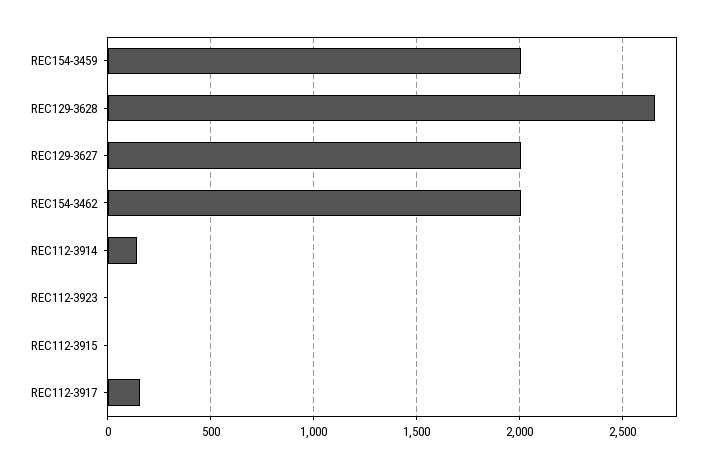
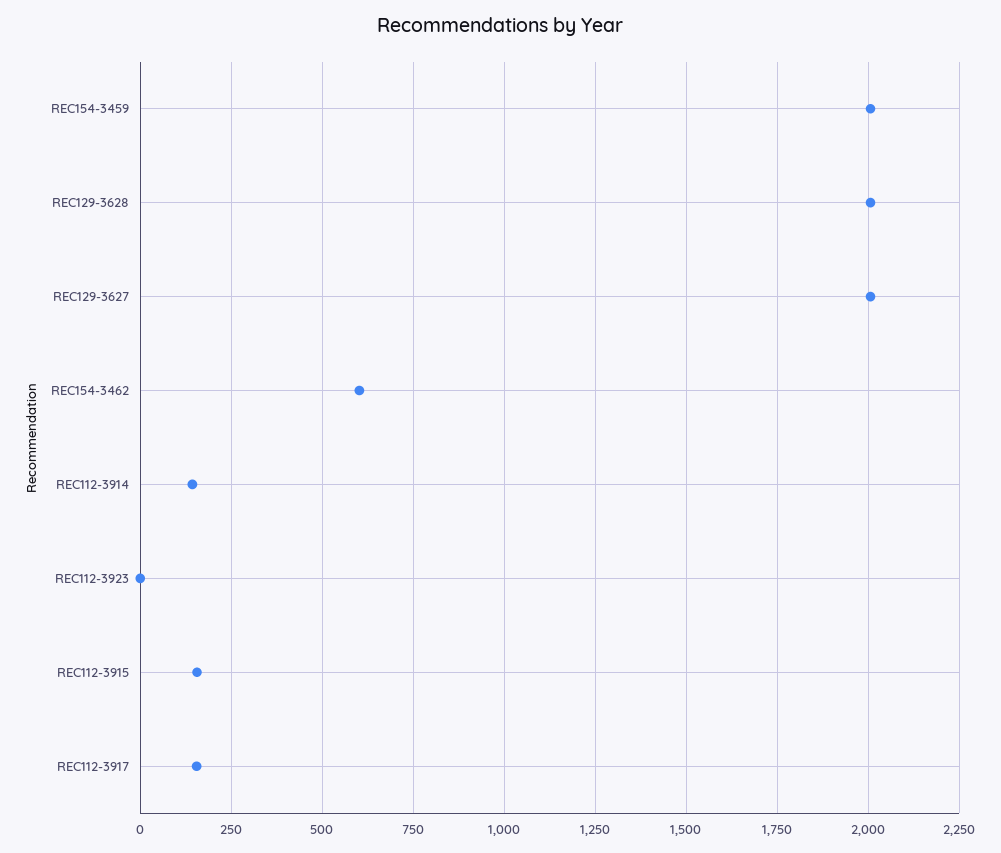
REC129-3628: 2650 -> 2000
REC154-3462: 2000 -> 600
REC112-3915: 0 -> 150

